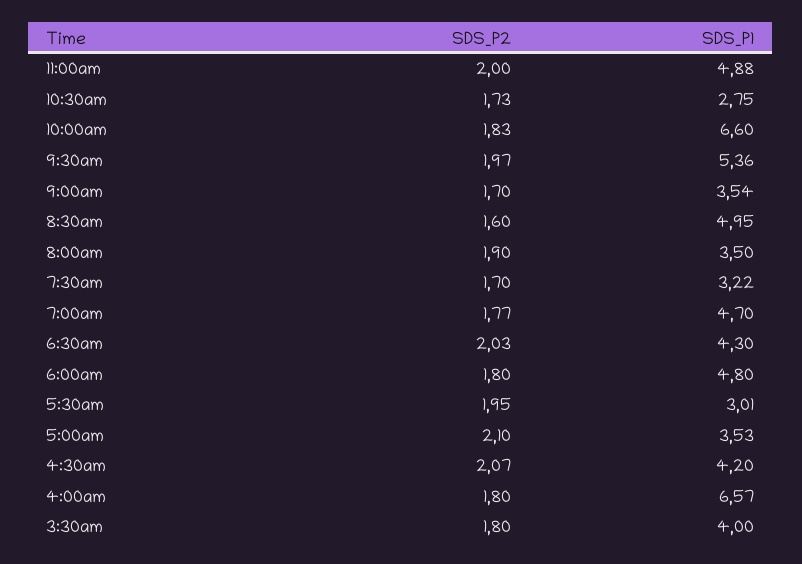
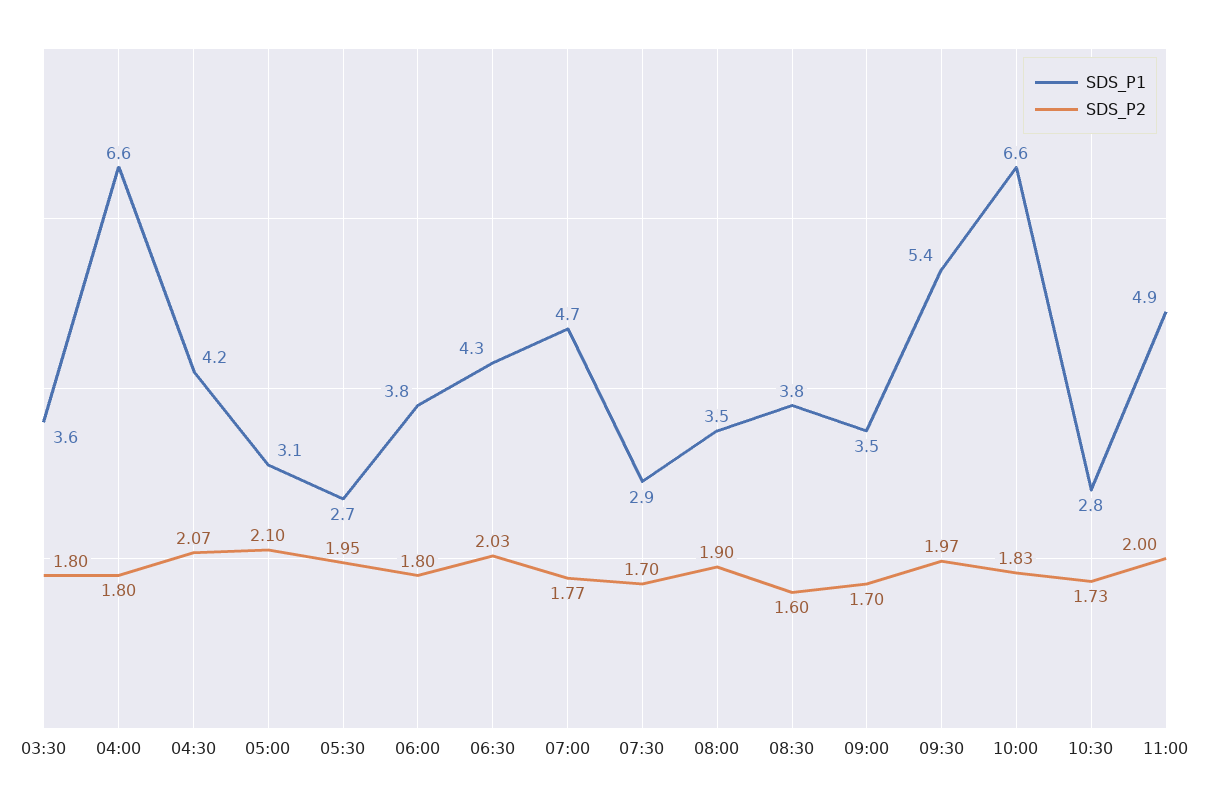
SDS_P1, 8:30am: 4.95 -> 3.8
SDS_P1, 7:30am: 3.22 -> 2.9
SDS_P1, 6:00am: 4.8 -> 3.8
SDS_P1, 5:30am: 3.01 -> 2.7
SDS_P1, 5:00am: 3.53 -> 3.1
SDS_P1, 3:30am: 4 -> 3.6

